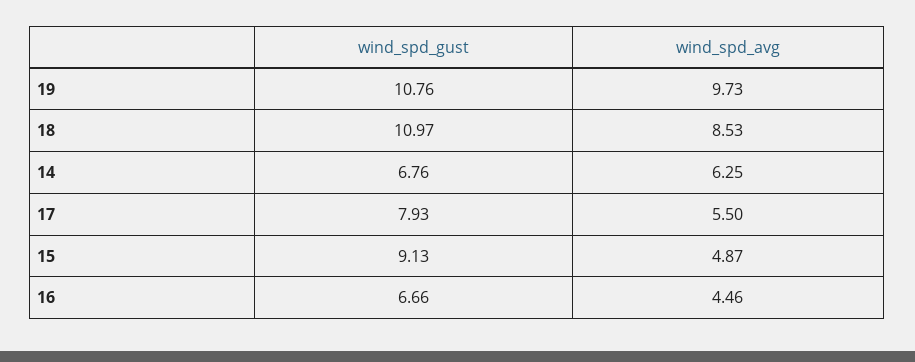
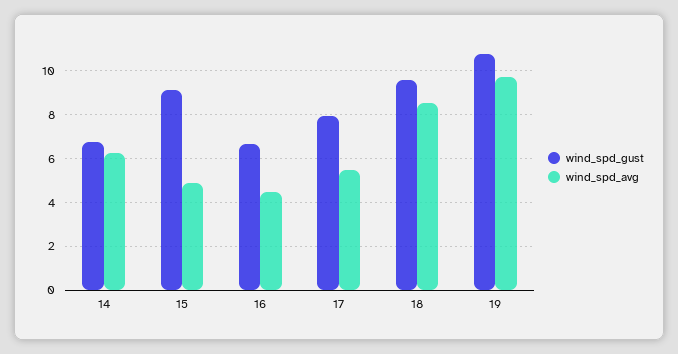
wind_spd_gust, 18: 10.97 -> 9.5

